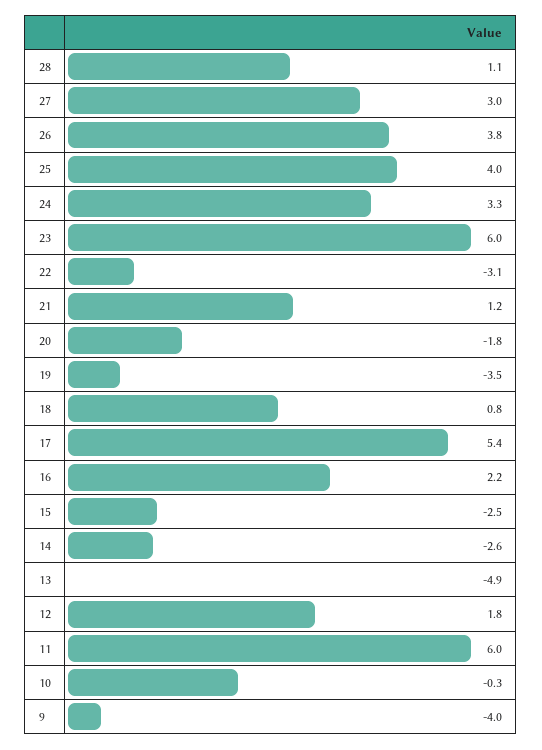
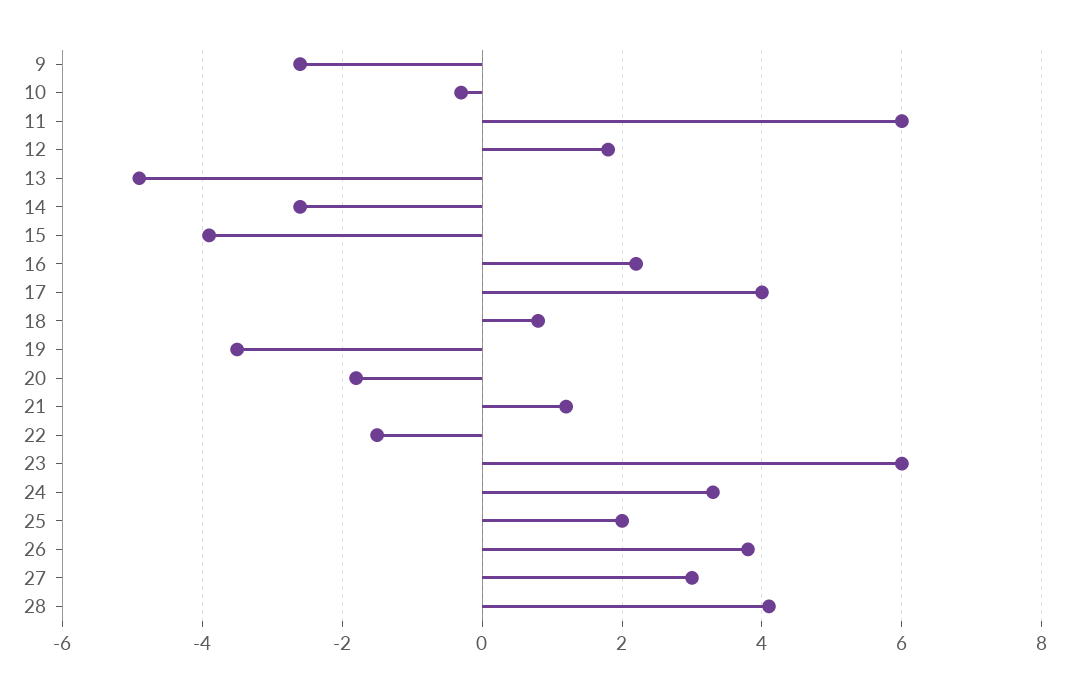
28: 1.1 -> 4
25: 4 -> 2
22: -3.1 -> -1.5
17: 5.4 -> 4
15: -2.5 -> -4
9: -4 -> -2.5

